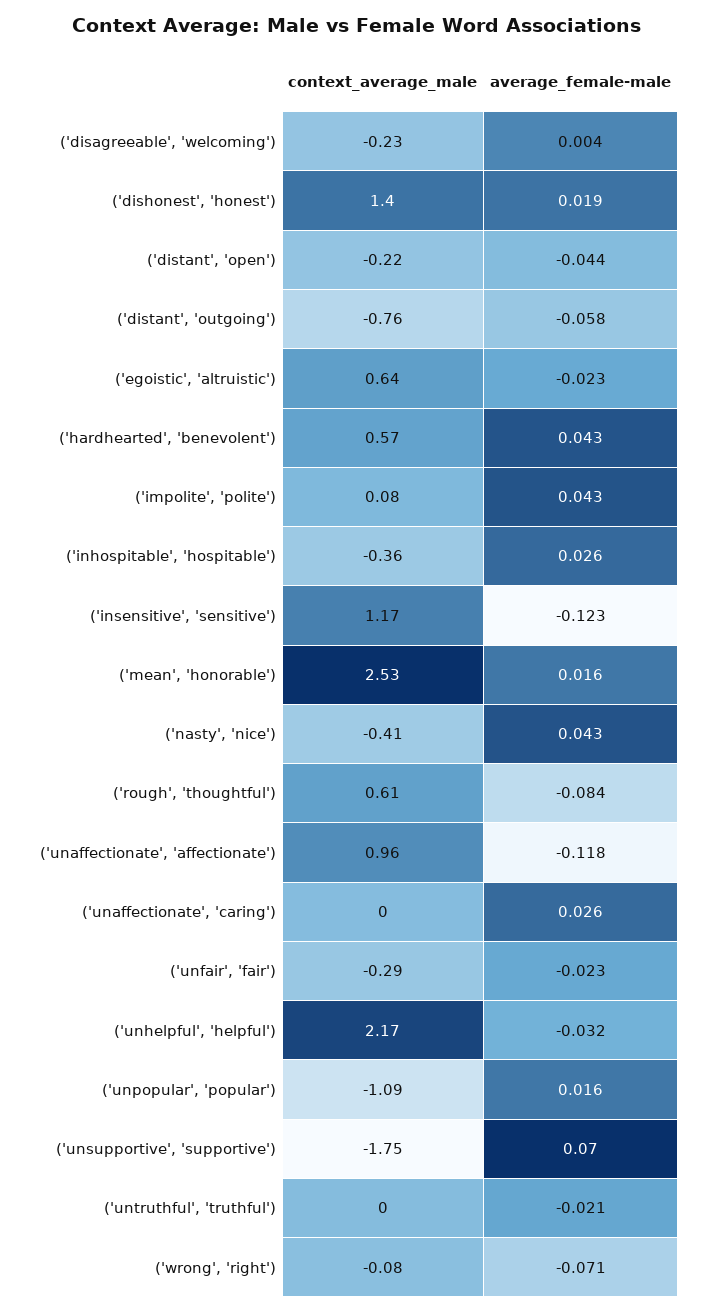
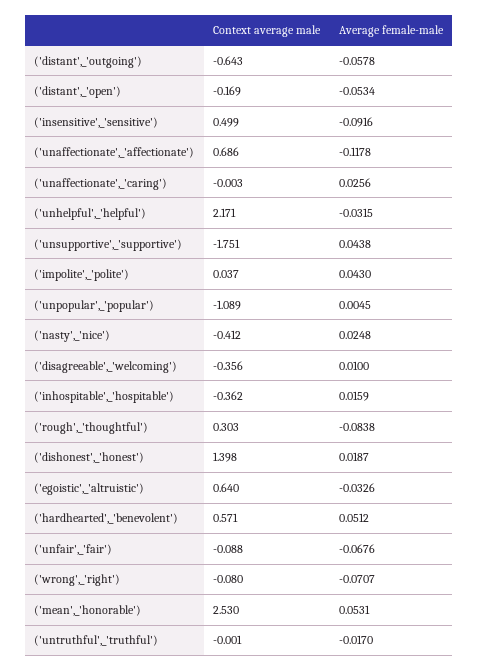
context_average_male, ('disagreeable', 'welcoming'): -0.23 -> -0.356
average_female-male, ('disagreeable', 'welcoming'): 0.004 -> 0.01
context_average_male, ('distant', 'open'): -0.22 -> -0.169
average_female-male, ('distant', 'open'): -0.044 -> -0.0534
context_average_male, ('distant', 'outgoing'): -0.76 -> -0.643
average_female-male, ('egoistic', 'altruistic'): -0.023 -> -0.0326
average_female-male, ('hardhearted', 'benevolent'): 0.043 -> 0.0512
context_average_male, ('impolite', 'polite'): 0.08 -> 0.037
average_female-male, ('inhospitable', 'hospitable'): 0.026 -> 0.0159
context_average_male, ('insensitive', 'sensitive'): 1.17 -> 0.499
average_female-male, ('insensitive', 'sensitive'): -0.123 -> -0.0916
average_female-male, ('mean', 'honorable'): 0.016 -> 0.0531
average_female-male, ('nasty', 'nice'): 0.043 -> 0.0248
context_average_male, ('rough', 'thoughtful'): 0.61 -> 0.303
context_average_male, ('unaffectionate', 'affectionate'): 0.96 -> 0.686
context_average_male, ('unfair', 'fair'): -0.29 -> -0.088
average_female-male, ('unfair', 'fair'): -0.023 -> -0.0676
average_female-male, ('unpopular', 'popular'): 0.016 -> 0.0045
average_female-male, ('unsupportive', 'supportive'): 0.07 -> 0.0438
average_female-male, ('untruthful', 'truthful'): -0.021 -> -0.017

